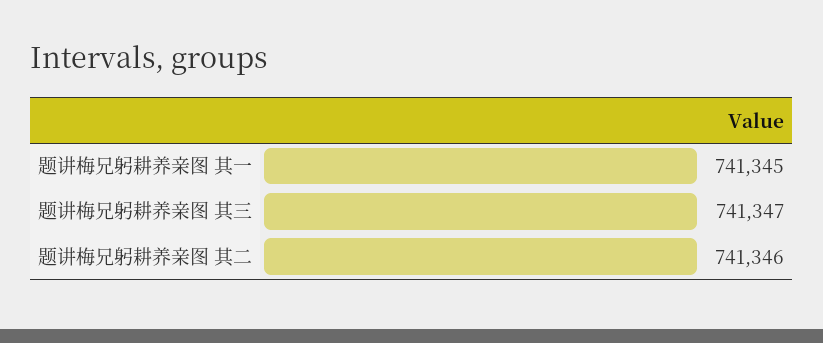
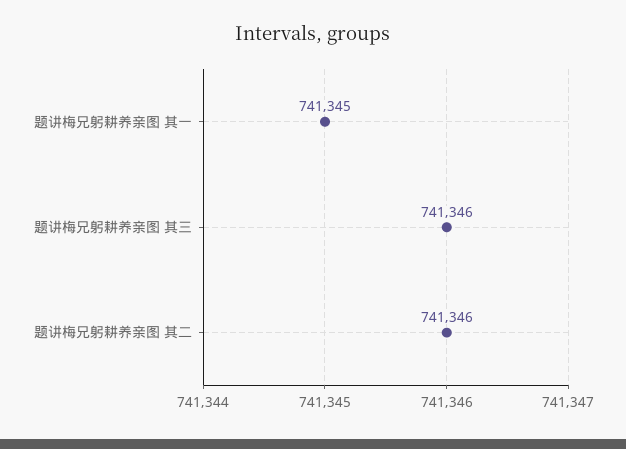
题讲梅兄躬耕养亲图 其三: 741347 -> 741346

